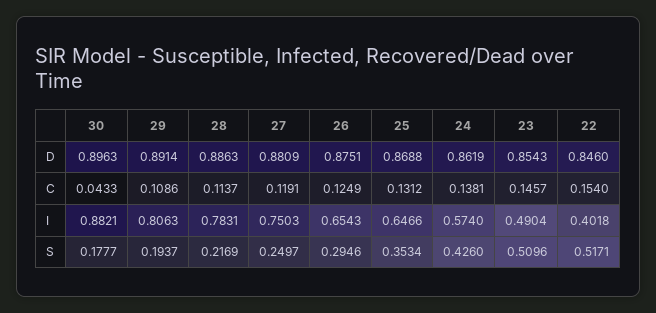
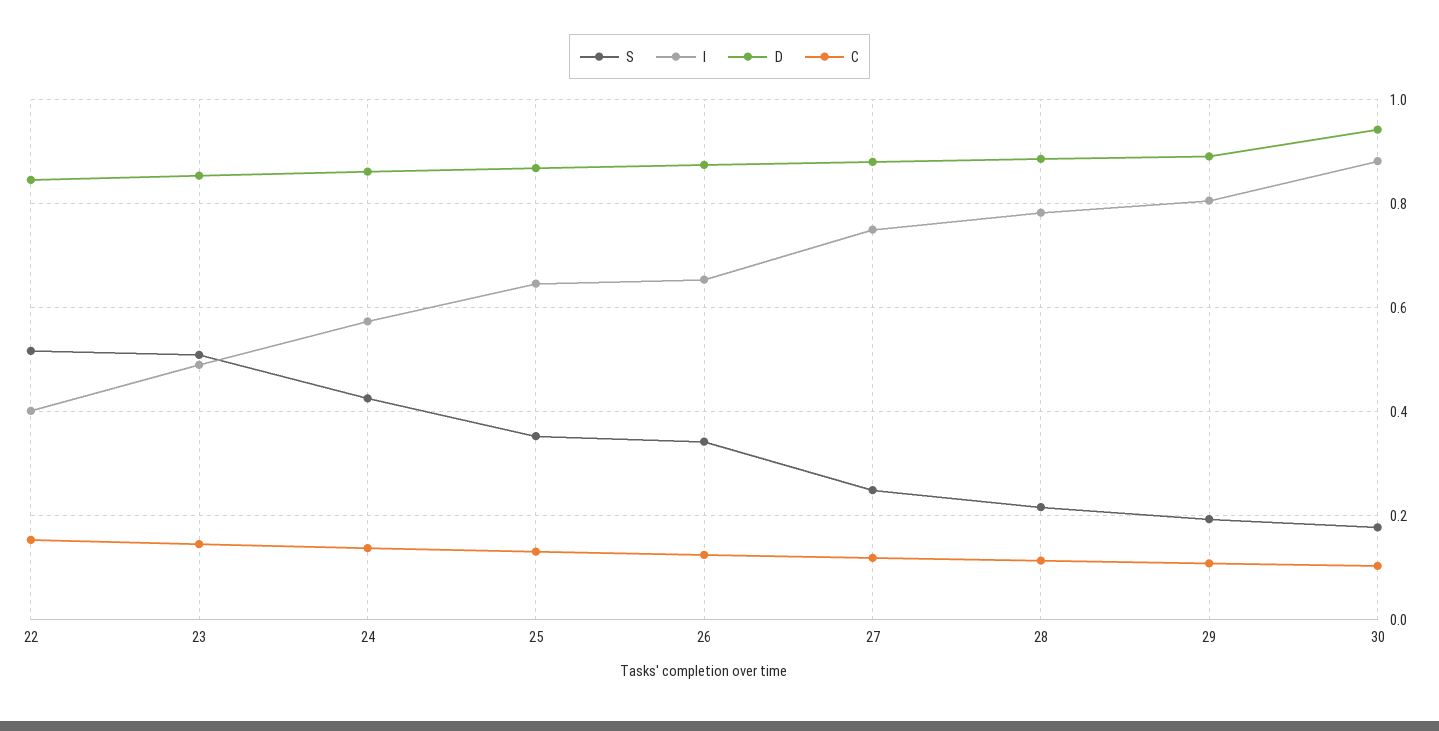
D, 30: 0.8963 -> 0.94
C, 30: 0.0433 -> 0.1
S, 26: 0.2946 -> 0.34

